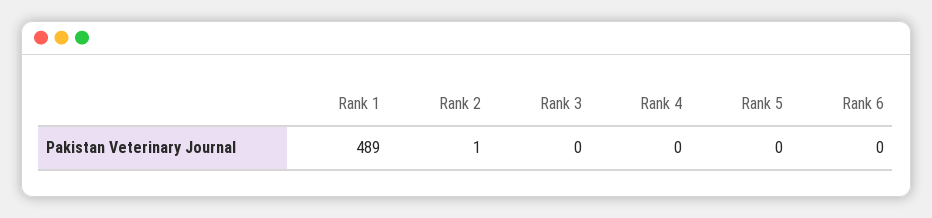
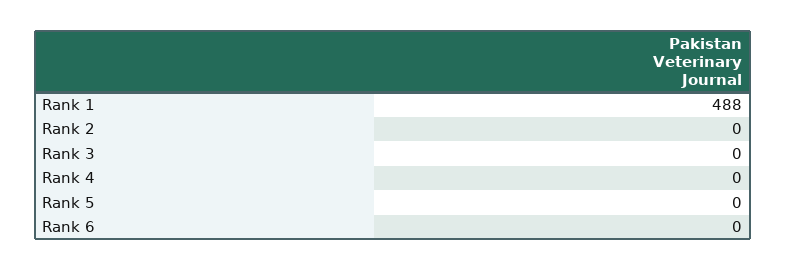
Rank 1: 489 -> 488
Rank 2: 1 -> 0

